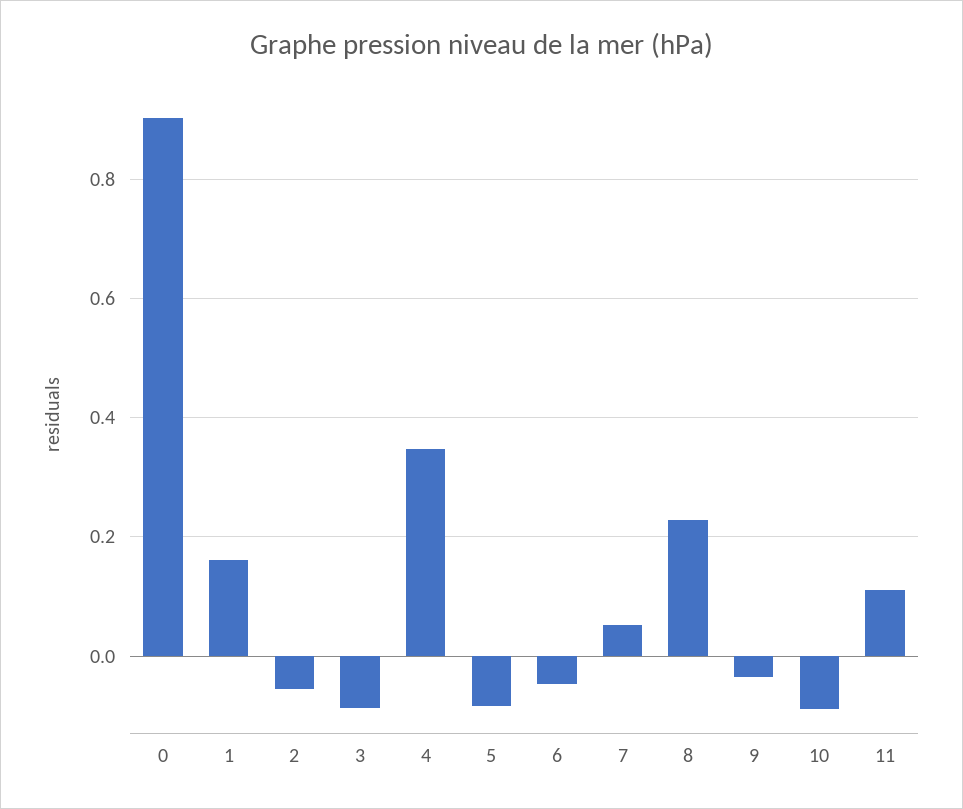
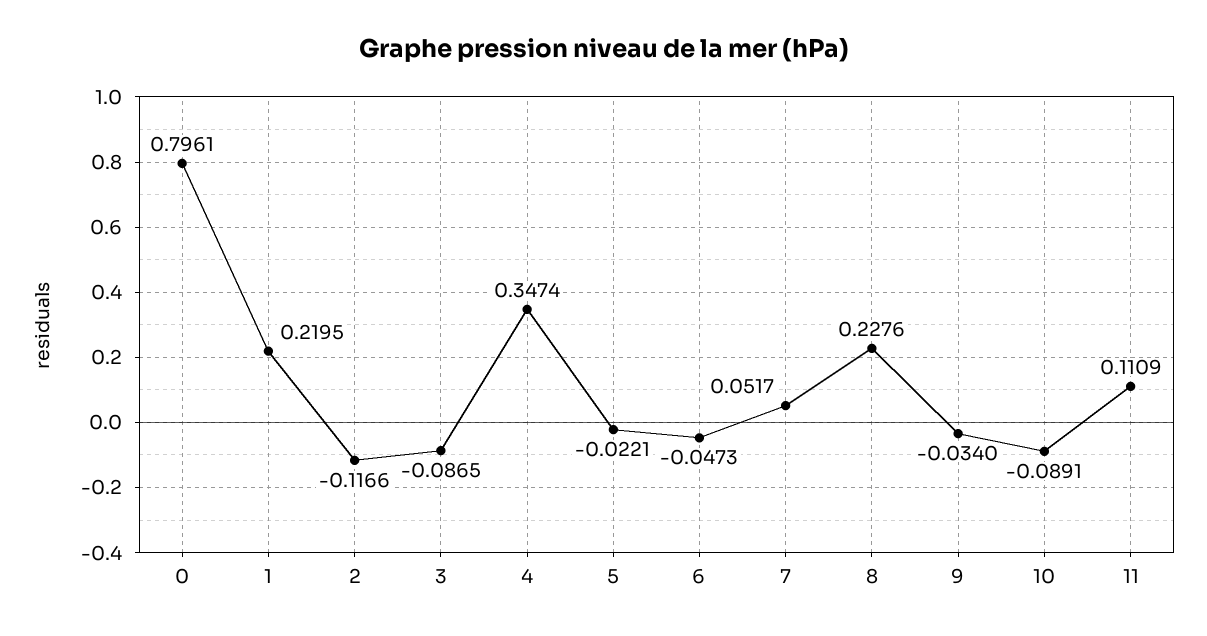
0: 0.9 -> 0.7961
1: 0.16 -> 0.2195
2: -0.06 -> -0.1166
5: -0.08 -> -0.0221

